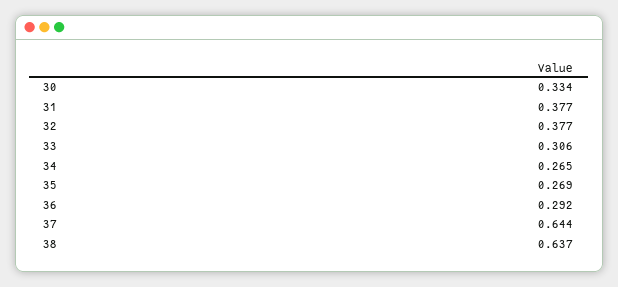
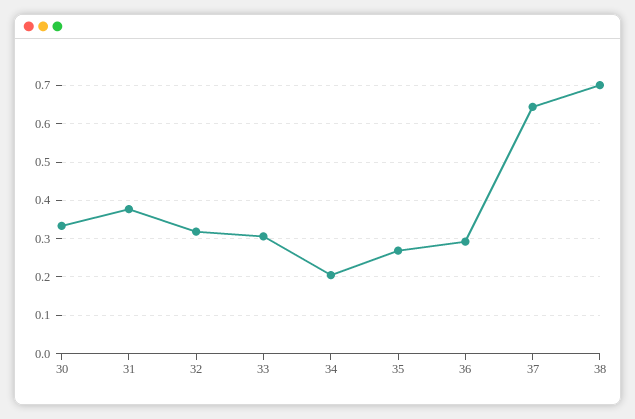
32: 0.377 -> 0.32
34: 0.265 -> 0.2
38: 0.637 -> 0.7

